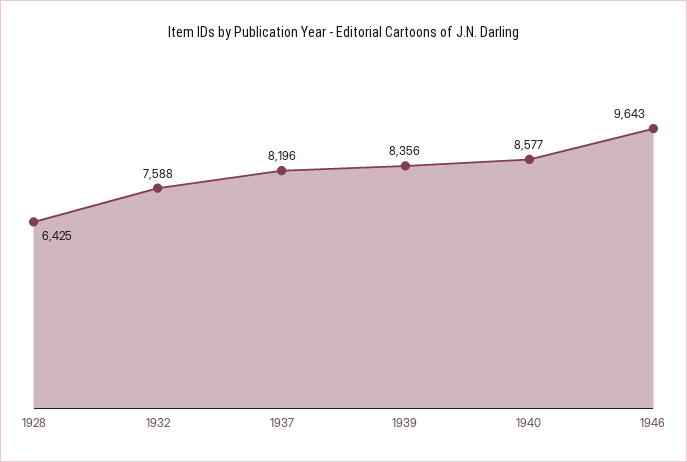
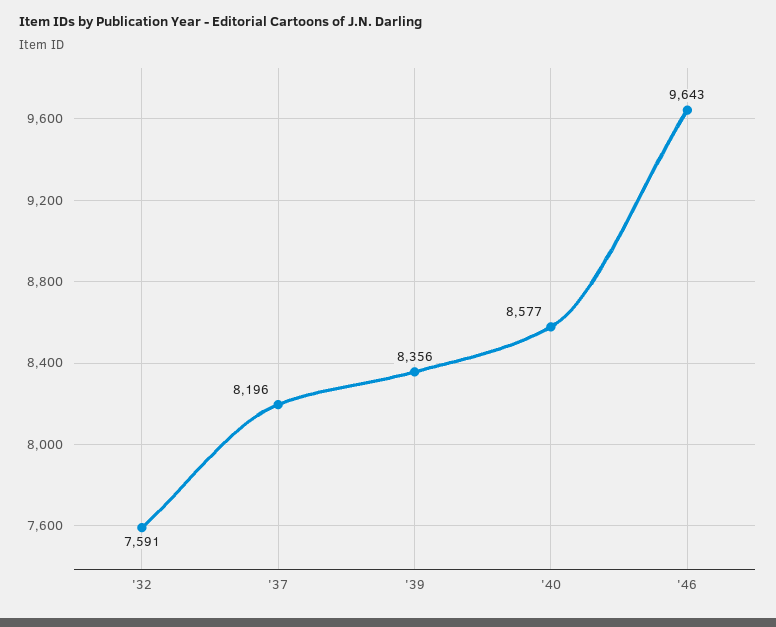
1928: 6425 -> none
1932: 7588 -> 7591

